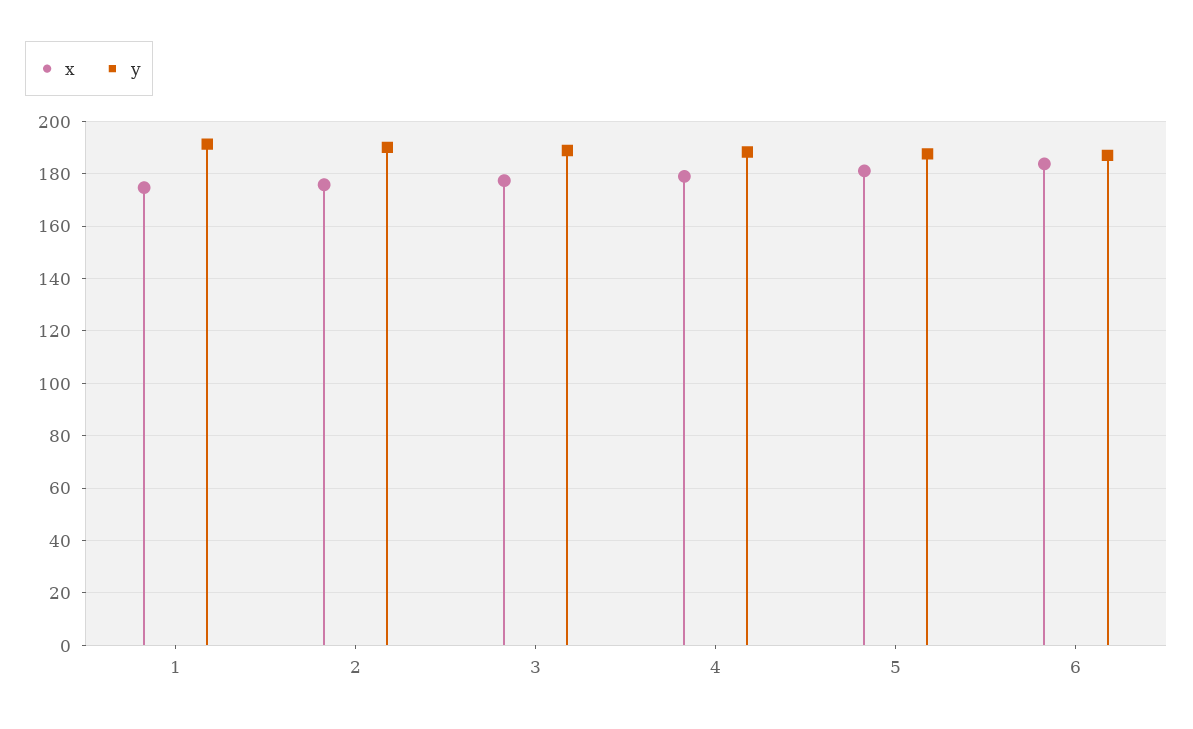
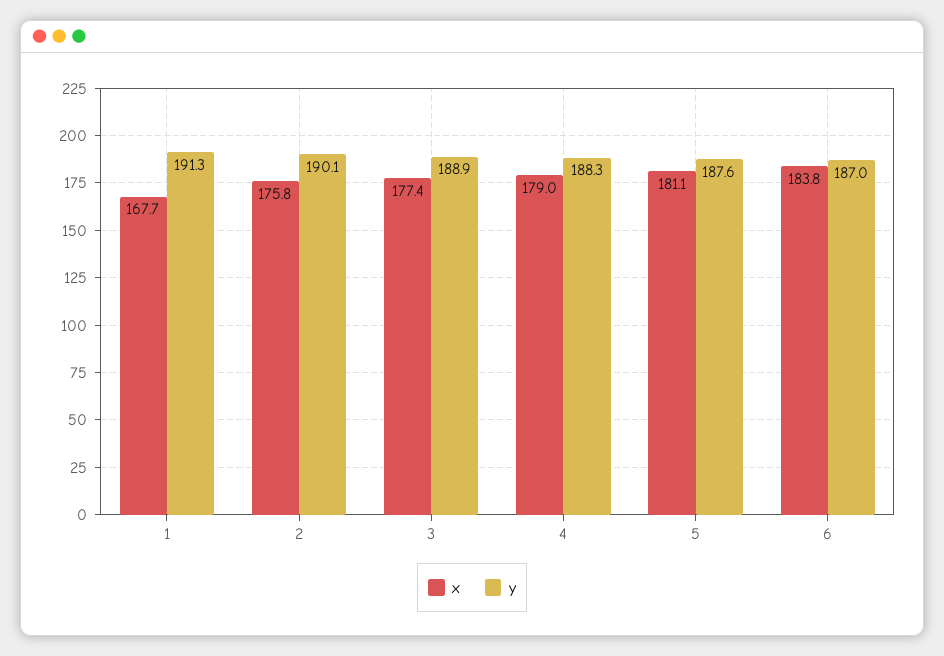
x, 1: 175 -> 167.7

